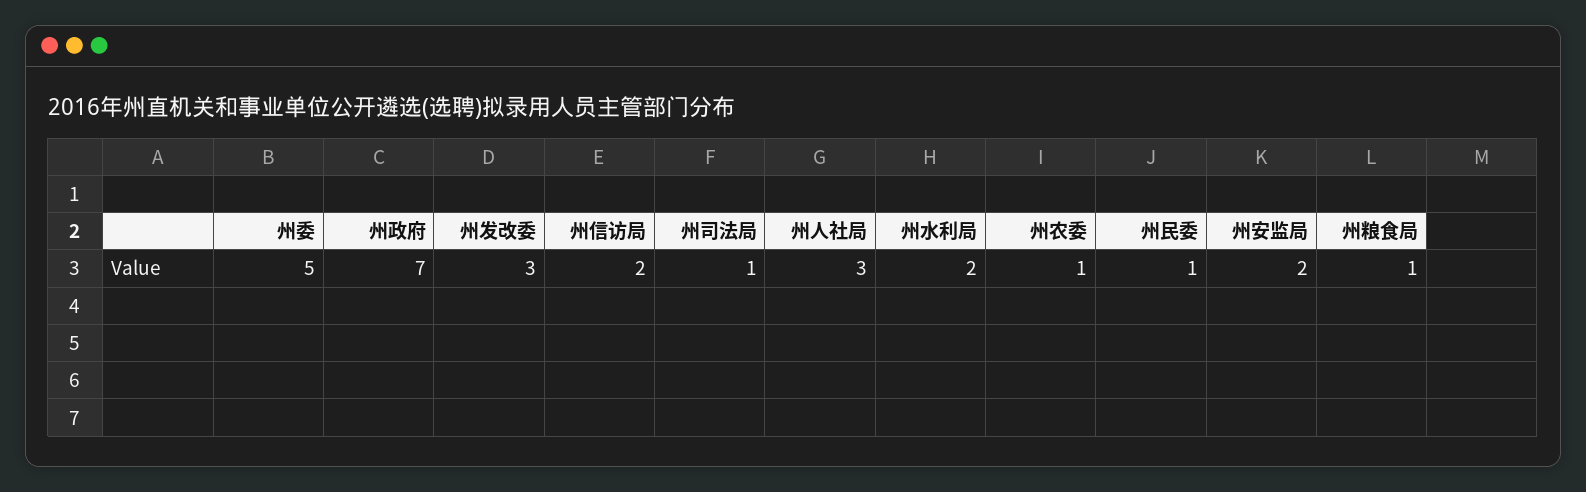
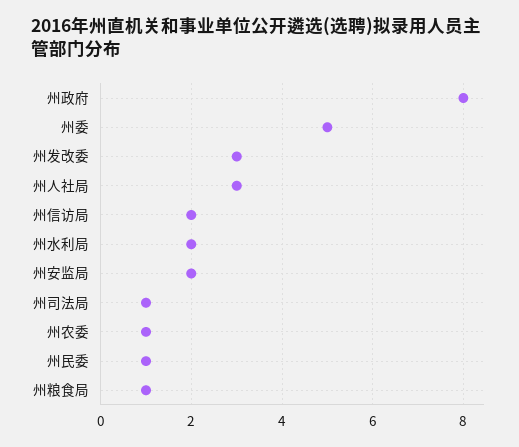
州政府: 7 -> 8

